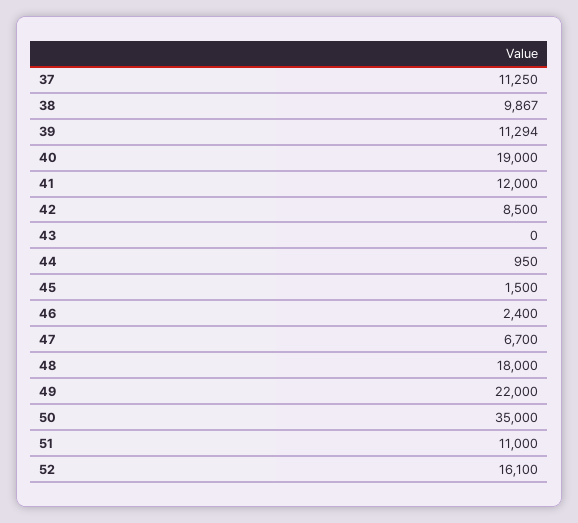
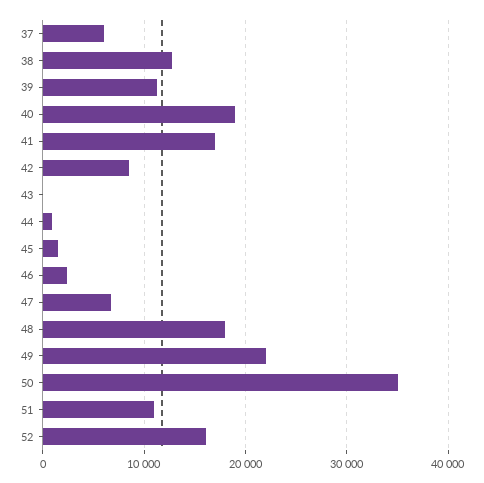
37: 11250 -> 6000
38: 9867 -> 13000
41: 12000 -> 17000

